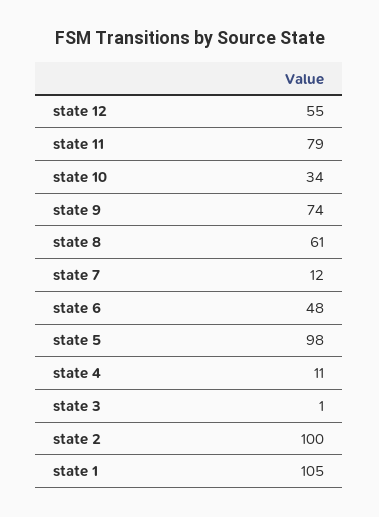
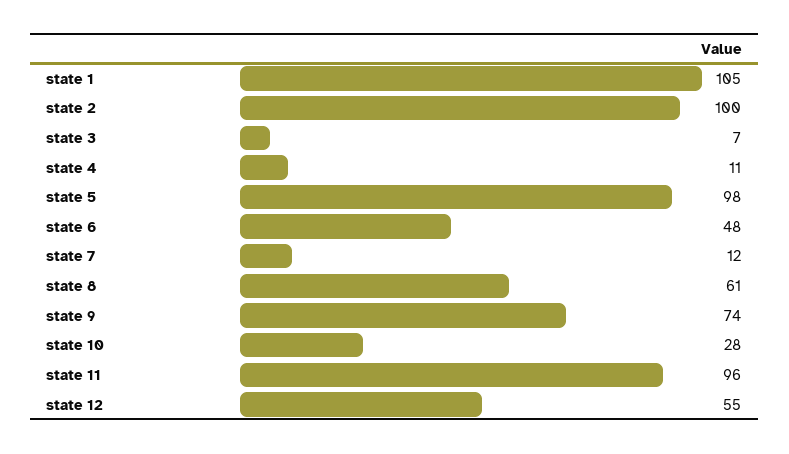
state 11: 79 -> 96
state 10: 34 -> 28
state 3: 1 -> 7

